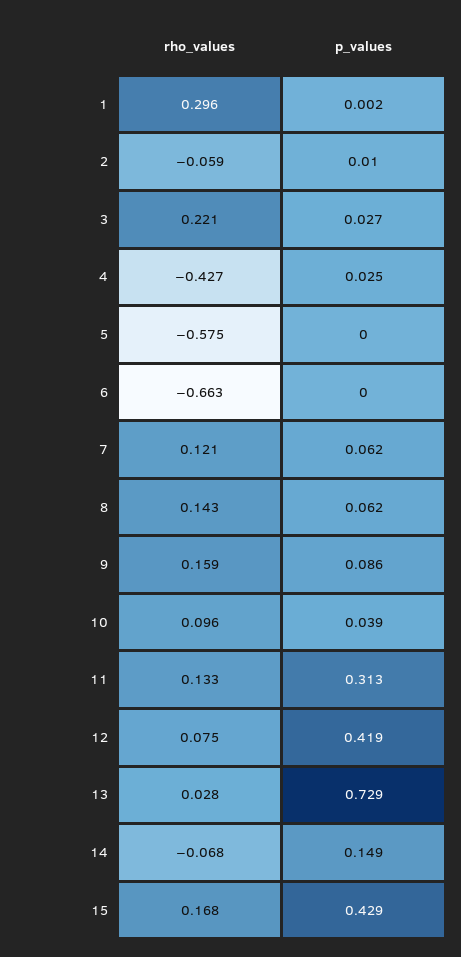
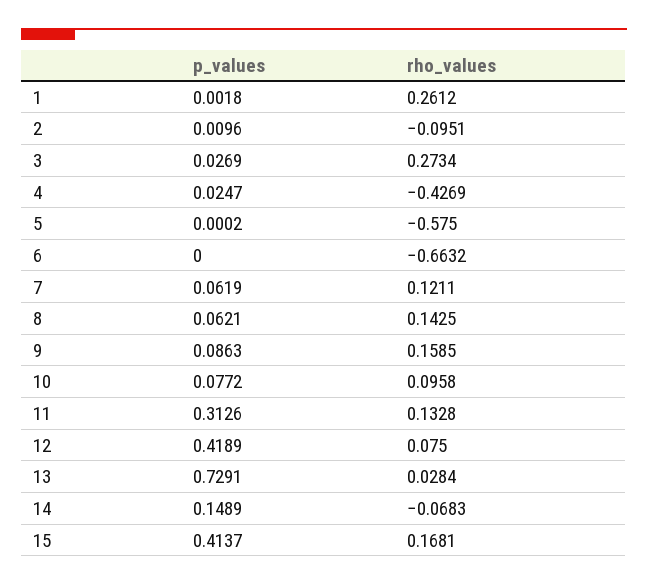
rho_values, 1: 0.296 -> 0.2612
rho_values, 2: -0.059 -> -0.0951
rho_values, 3: 0.221 -> 0.2734
p_values, 10: 0.039 -> 0.0772
p_values, 15: 0.429 -> 0.4137

